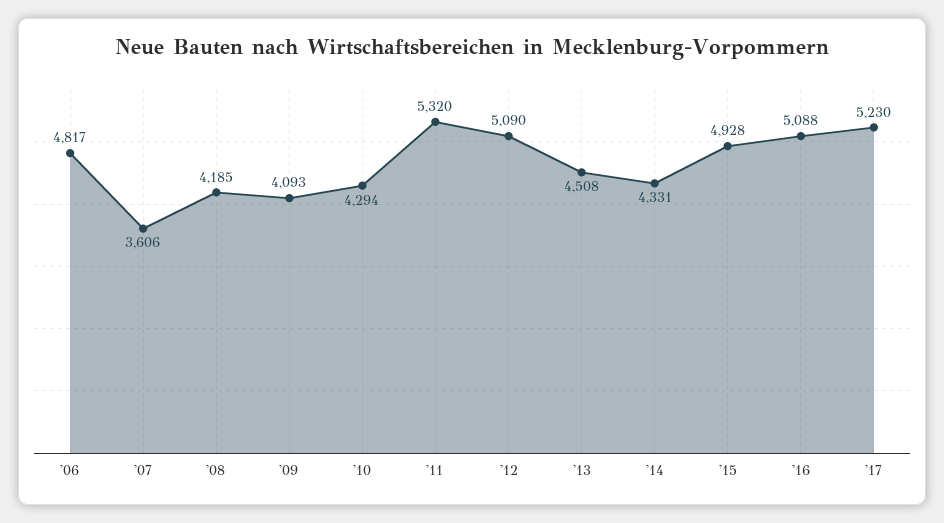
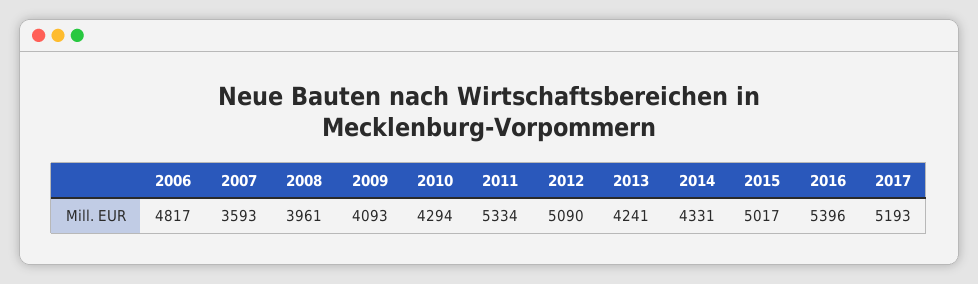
'07: 3606 -> 3593
'08: 4185 -> 3961
'11: 5320 -> 5334
'13: 4508 -> 4241
'15: 4928 -> 5017
'16: 5088 -> 5396
'17: 5230 -> 5193

